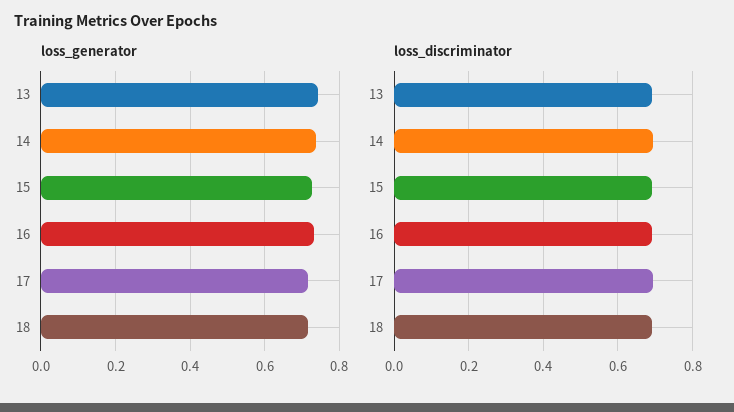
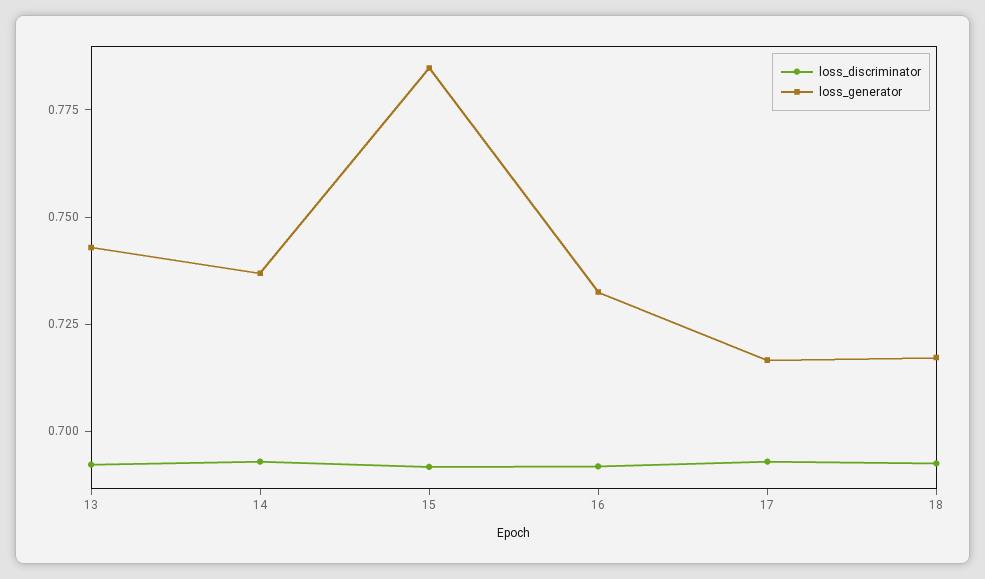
loss_generator, 15: 0.72 -> 0.785

